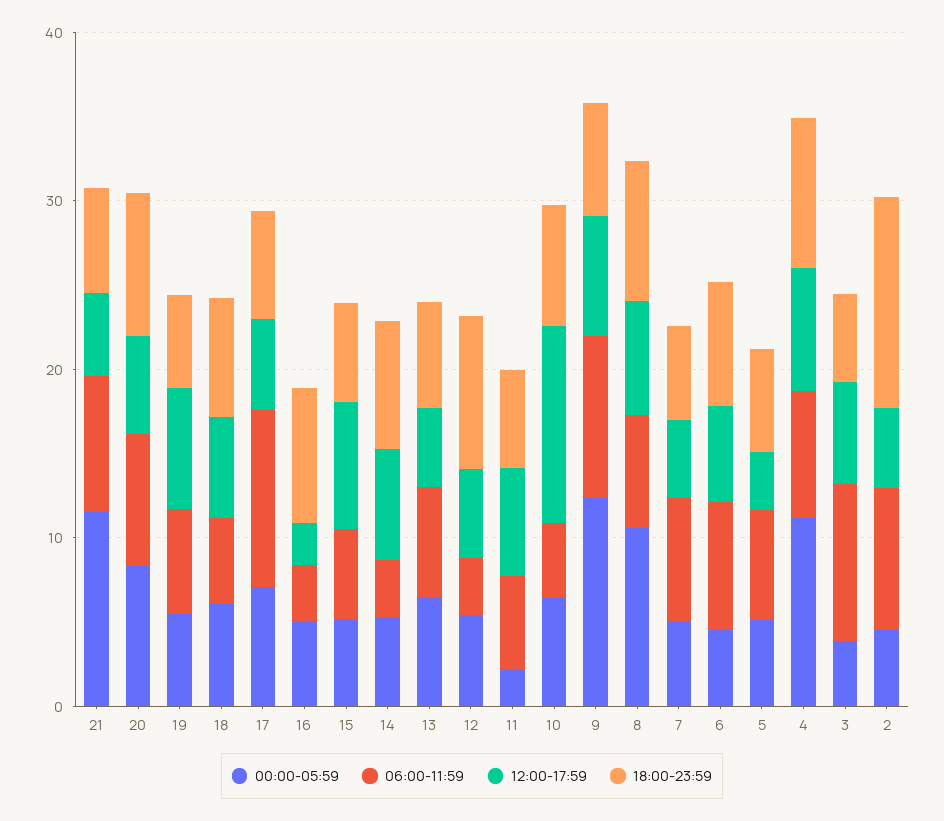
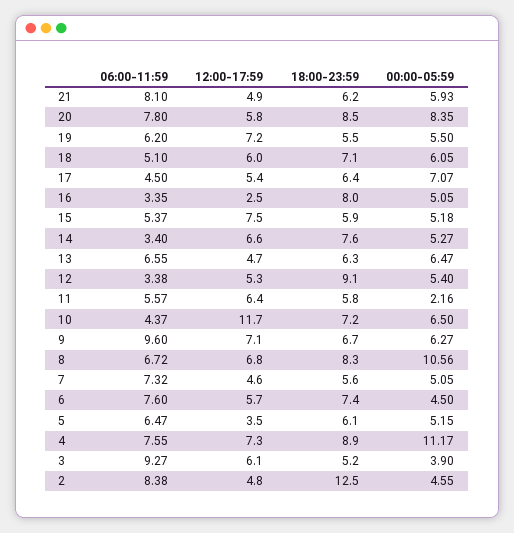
00:00-05:59, 21: 12 -> 5.93
06:00-11:59, 17: 10 -> 4.5
00:00-05:59, 9: 12 -> 6.27

